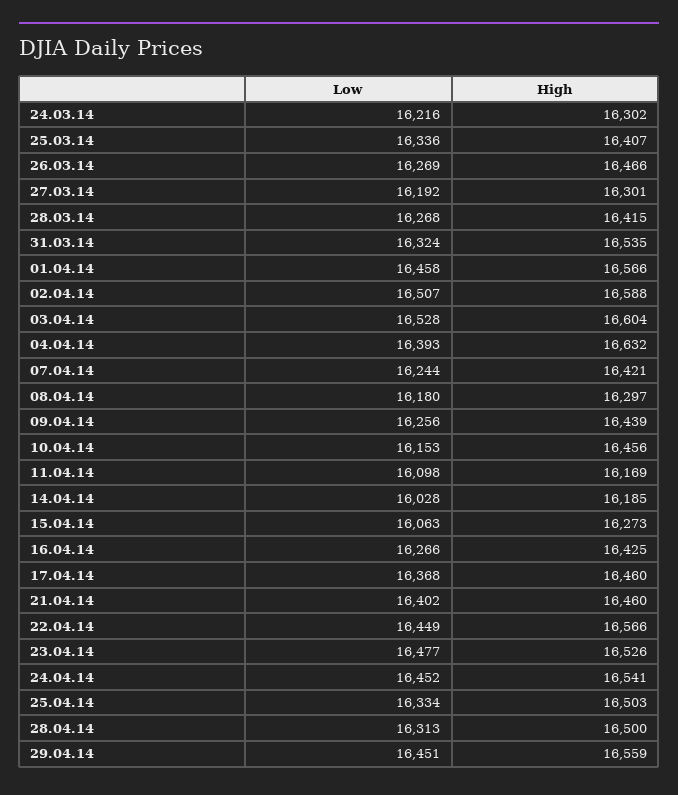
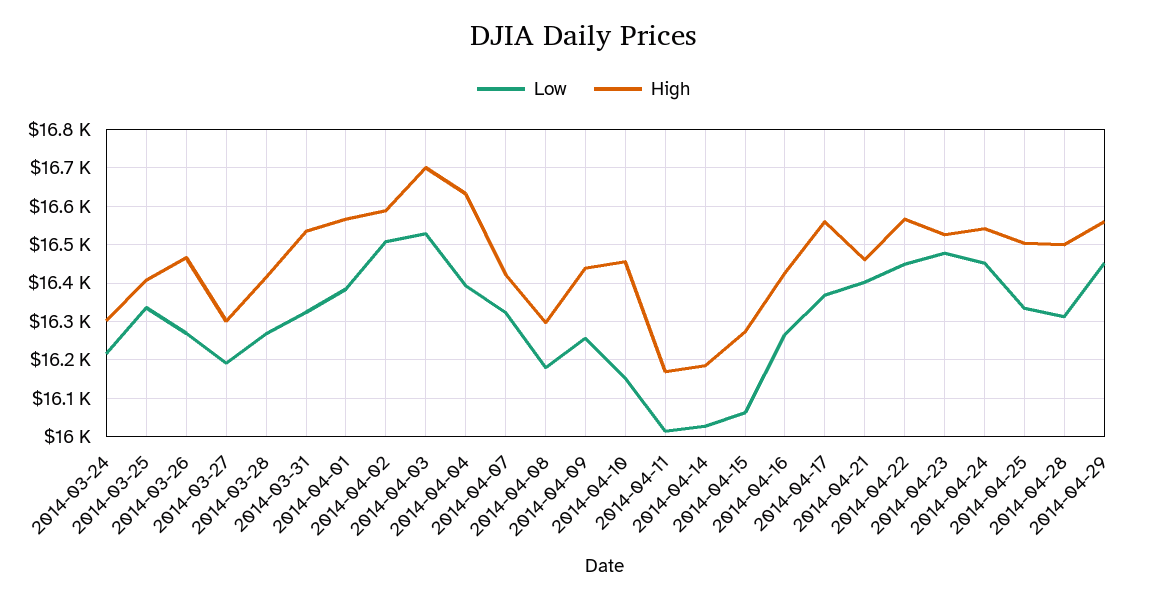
Low, 01.04.14: 16458 -> 16380
High, 03.04.14: 16604 -> 16700
Low, 07.04.14: 16244 -> 16320
Low, 11.04.14: 16098 -> 16020
High, 17.04.14: 16460 -> 16560

